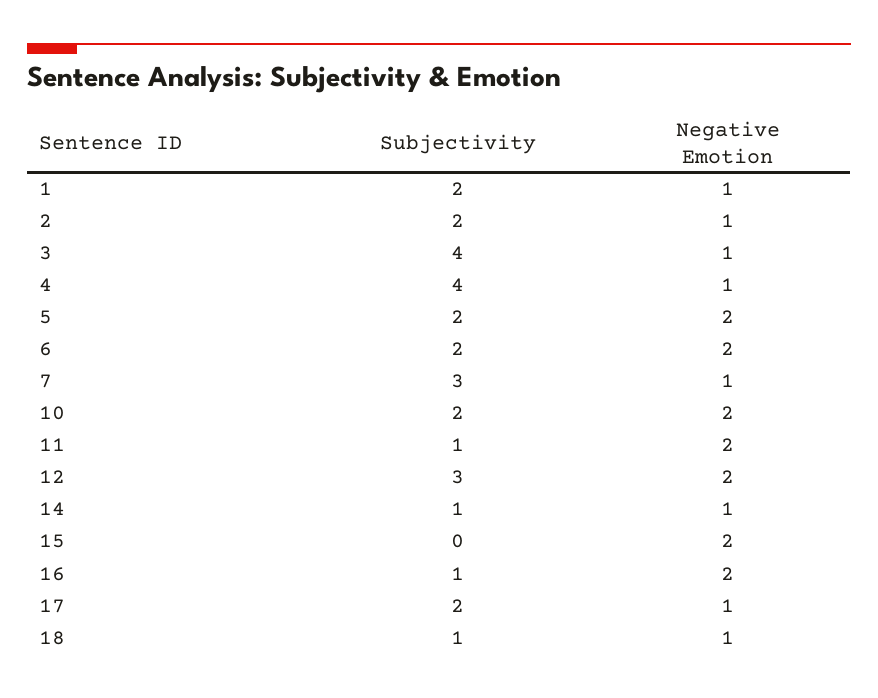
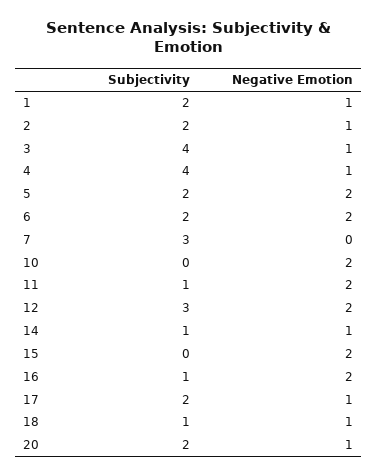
Negative Emotion, 7: 1 -> 0
Subjectivity, 10: 2 -> 0
Subjectivity, 20: none -> 2
Negative Emotion, 20: none -> 1

